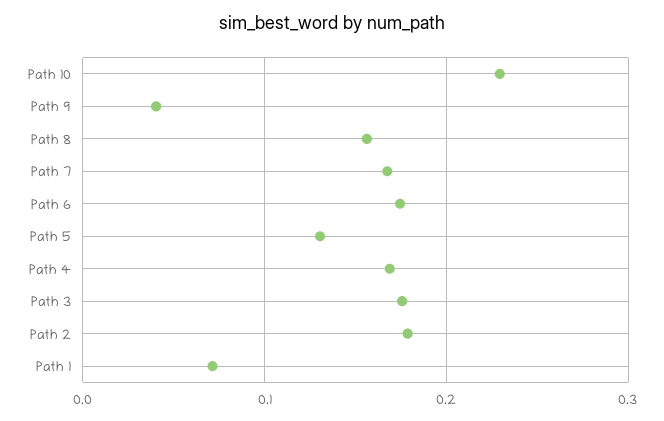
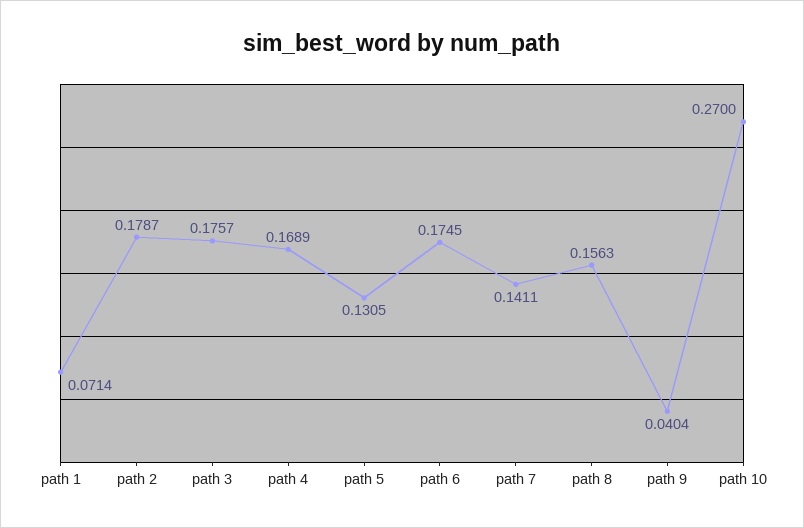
Path 10: 0.23 -> 0.27
Path 7: 0.17 -> 0.1411

